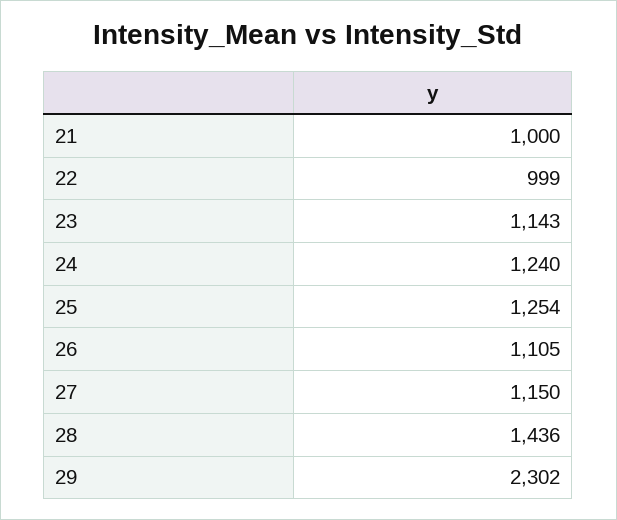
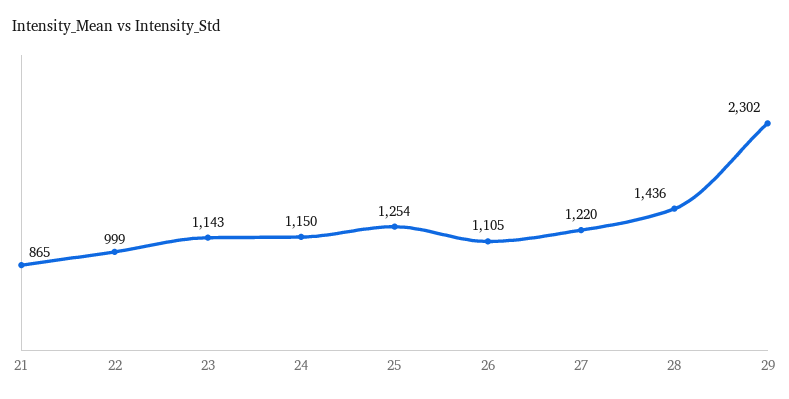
21: 1000 -> 865
24: 1240 -> 1150
27: 1150 -> 1220

